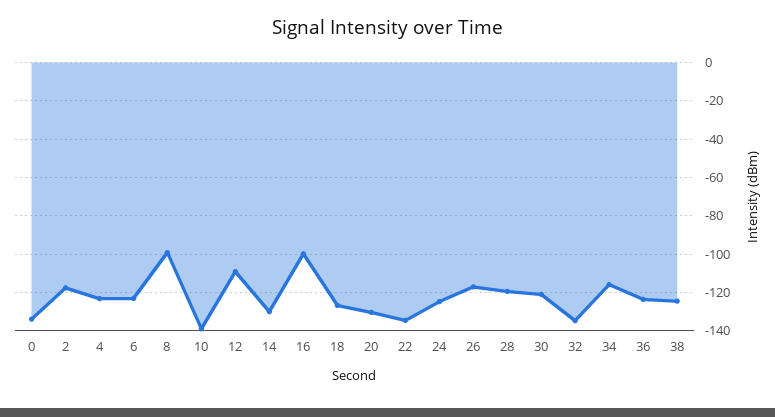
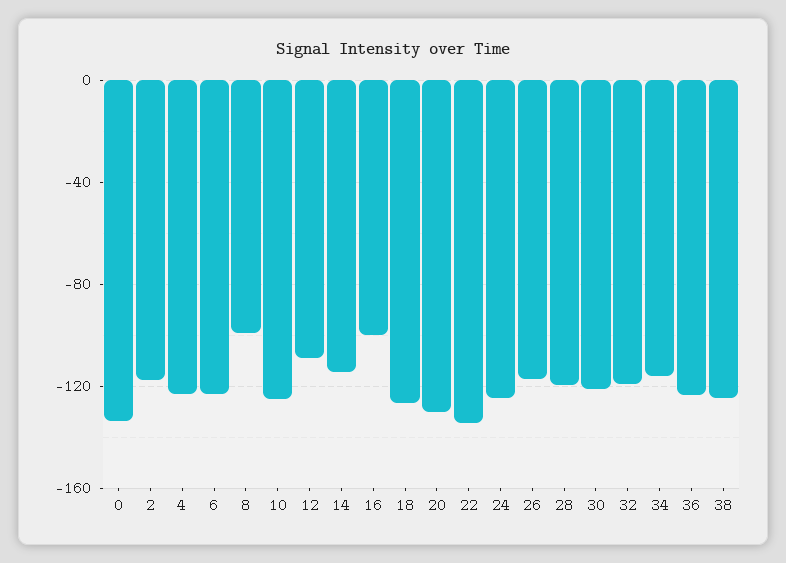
10: -140 -> -125
14: -130 -> -115
32: -135 -> -120

